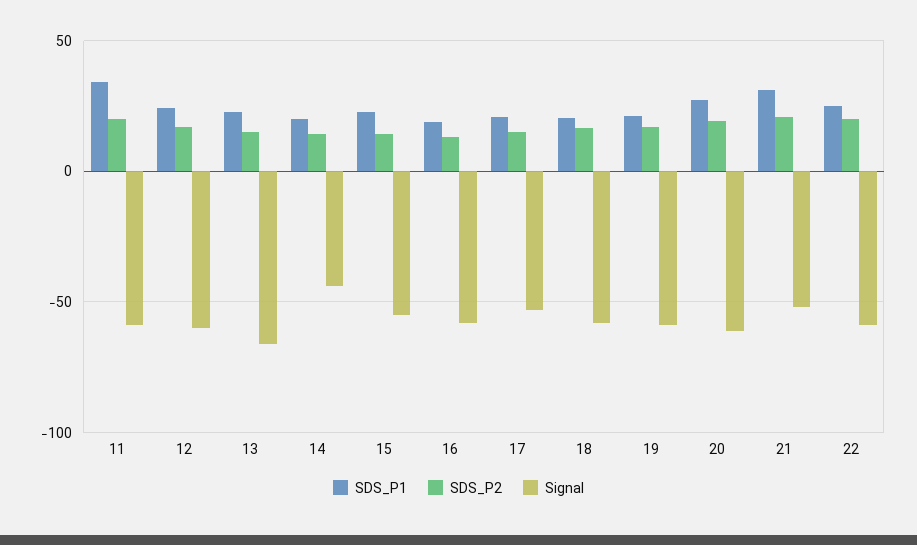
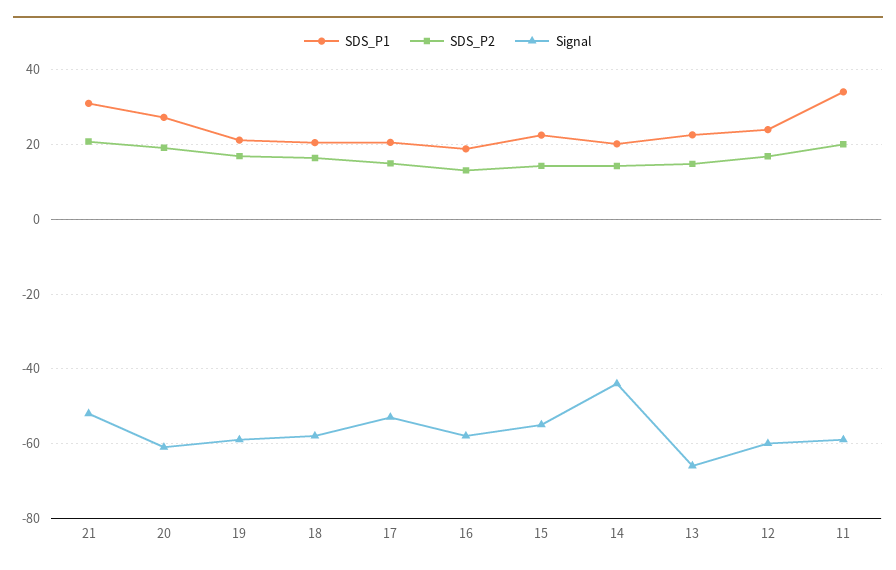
SDS_P1, 22: 25 -> none
SDS_P2, 22: 20 -> none
Signal, 22: -60 -> none

